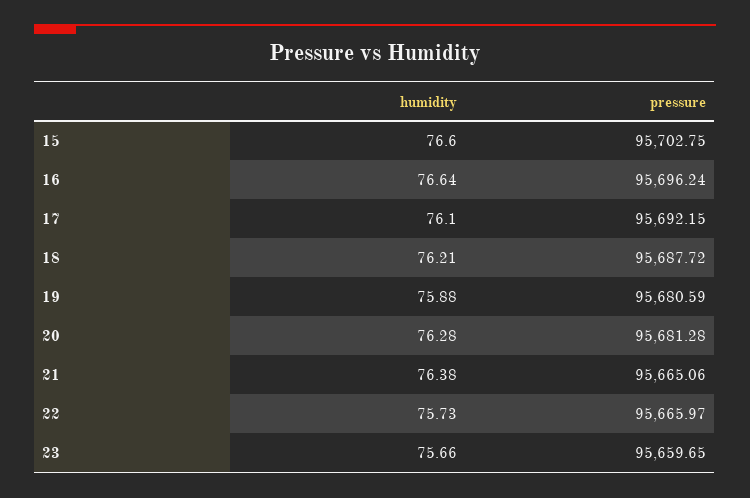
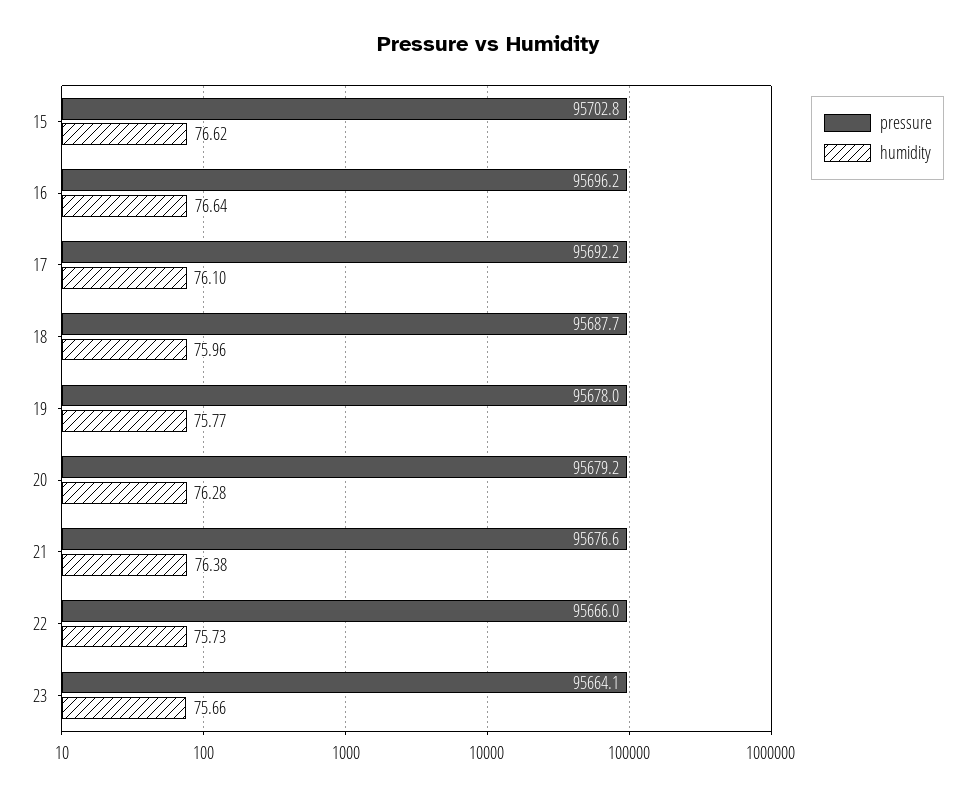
humidity, 15: 76.6 -> 76.62
humidity, 18: 76.21 -> 75.96
humidity, 19: 75.88 -> 75.77
pressure, 19: 95680.59 -> 95678
pressure, 20: 95681.28 -> 95679.2
pressure, 21: 95665.06 -> 95676.6
pressure, 23: 95659.65 -> 95664.1

